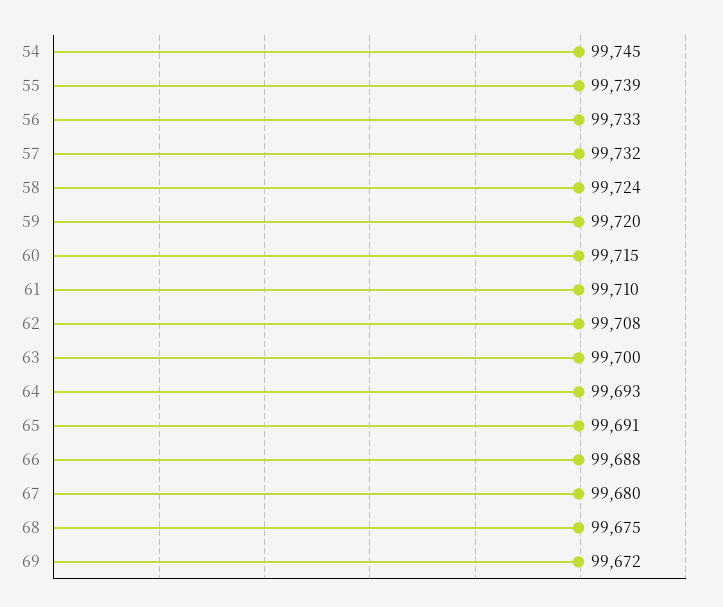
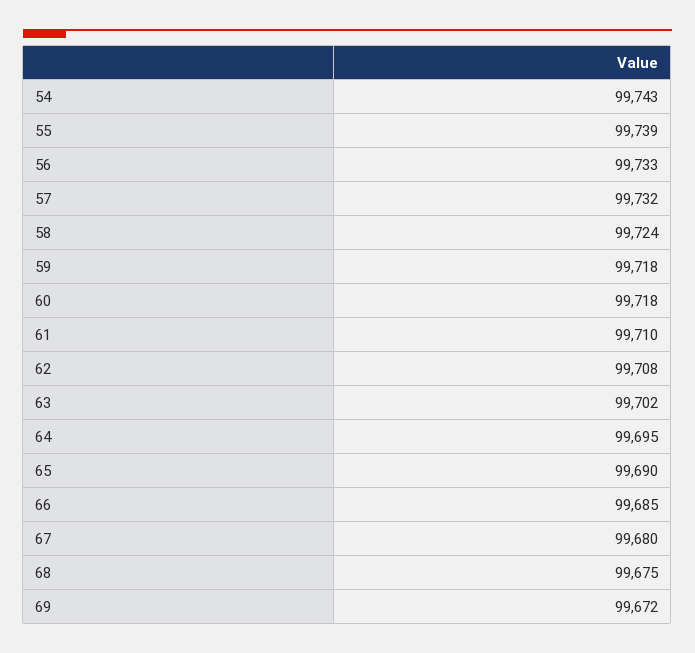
54: 99745 -> 99743
59: 99720 -> 99718
60: 99715 -> 99718
63: 99700 -> 99702
64: 99693 -> 99695
65: 99691 -> 99690
66: 99688 -> 99685

